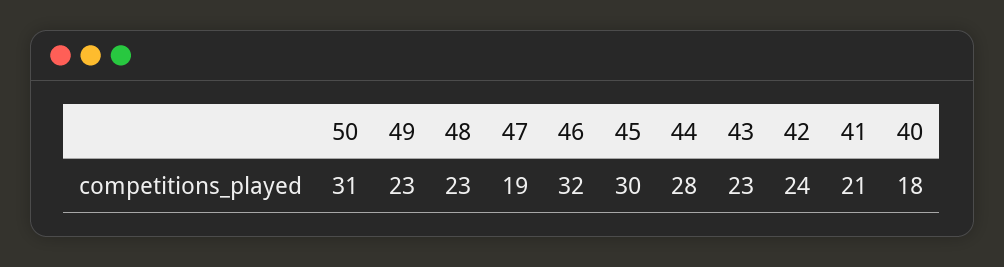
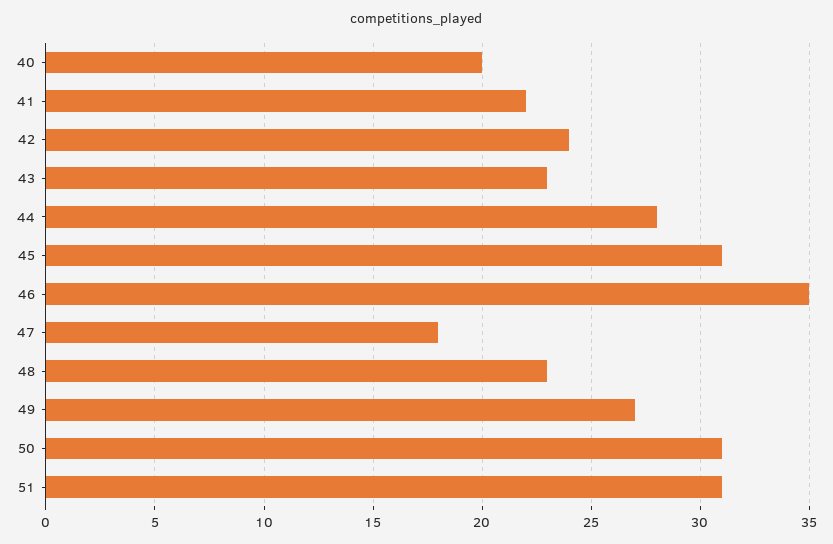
49: 23 -> 27
47: 19 -> 18
46: 32 -> 35
45: 30 -> 31
41: 21 -> 22
40: 18 -> 20
51: none -> 31

